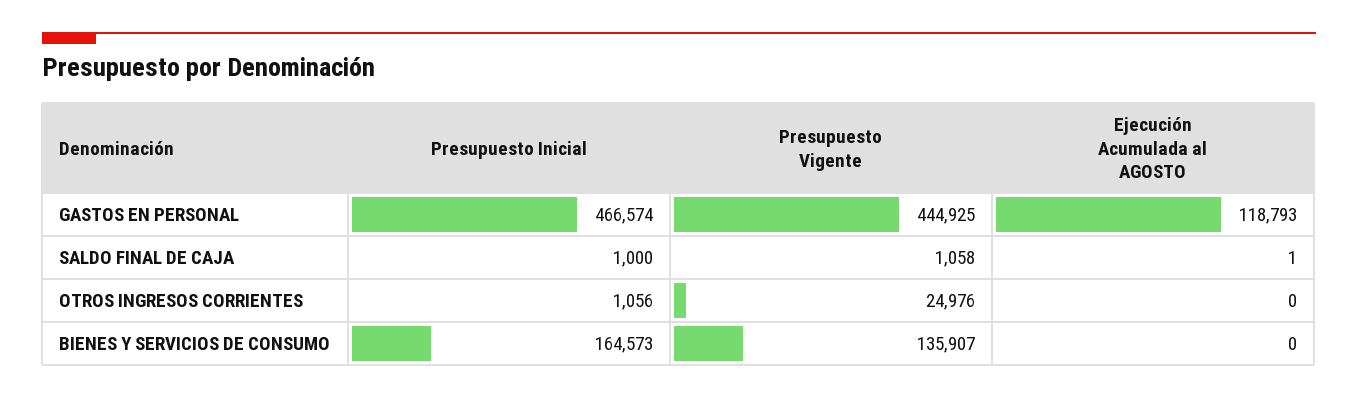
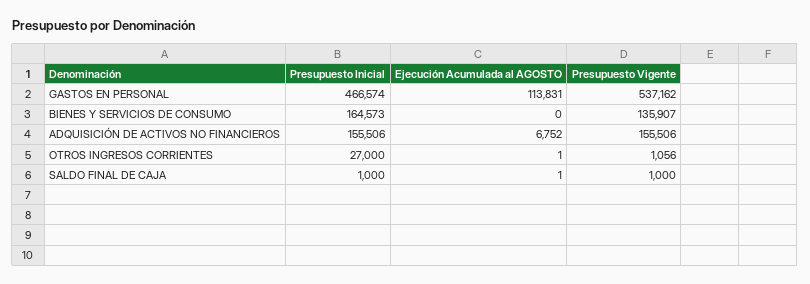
Presupuesto Vigente, GASTOS EN PERSONAL: 444925 -> 537162
Ejecución Acumulada al AGOSTO, GASTOS EN PERSONAL: 118793 -> 113831
Presupuesto Vigente, SALDO FINAL DE CAJA: 1058 -> 1000
Presupuesto Inicial, OTROS INGRESOS CORRIENTES: 1056 -> 27000
Presupuesto Vigente, OTROS INGRESOS CORRIENTES: 24976 -> 1056
Ejecución Acumulada al AGOSTO, OTROS INGRESOS CORRIENTES: 0 -> 1
Presupuesto Inicial, ADQUISICIÓN DE ACTIVOS NO FINANCIEROS: none -> 155506
Ejecución Acumulada al AGOSTO, ADQUISICIÓN DE ACTIVOS NO FINANCIEROS: none -> 6752
Presupuesto Vigente, ADQUISICIÓN DE ACTIVOS NO FINANCIEROS: none -> 155506

